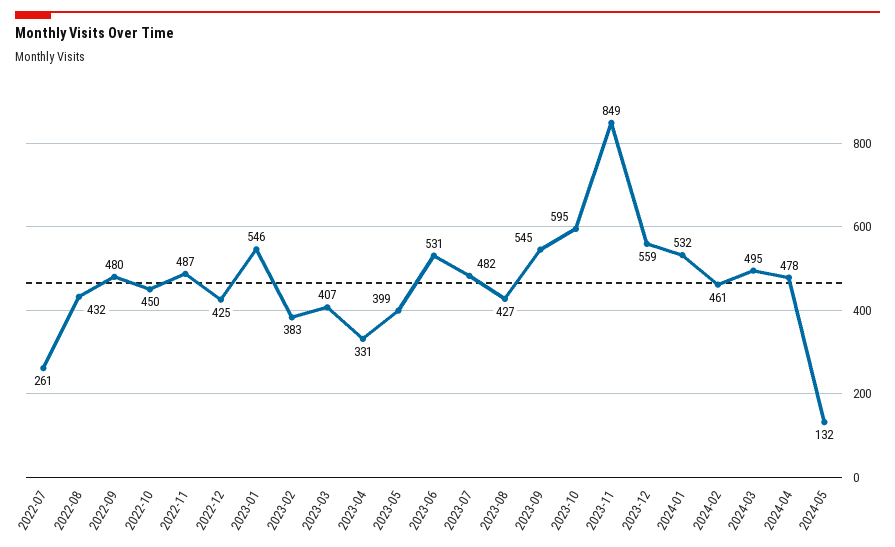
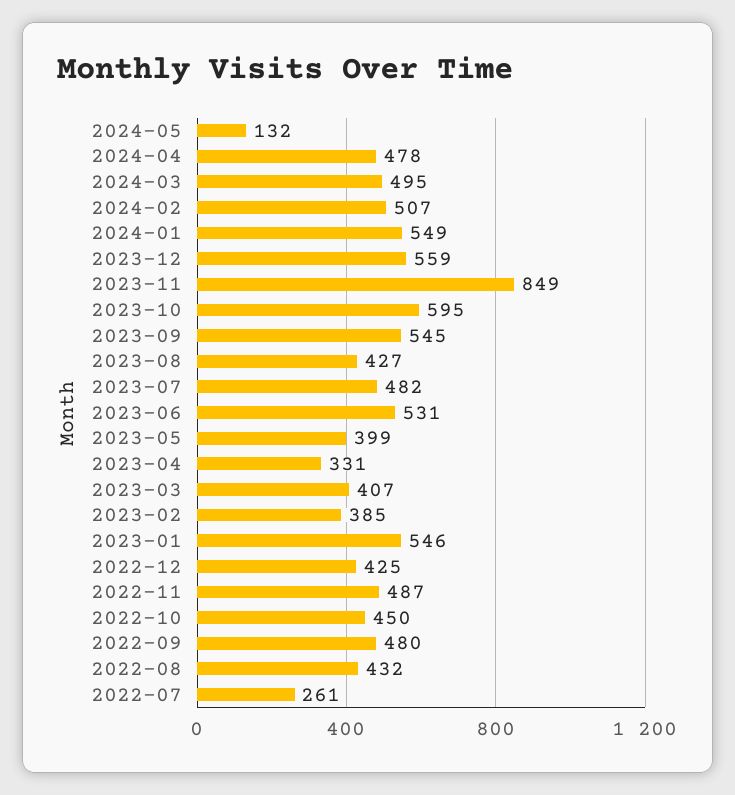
2023-02: 383 -> 385
2024-01: 532 -> 549
2024-02: 461 -> 507

